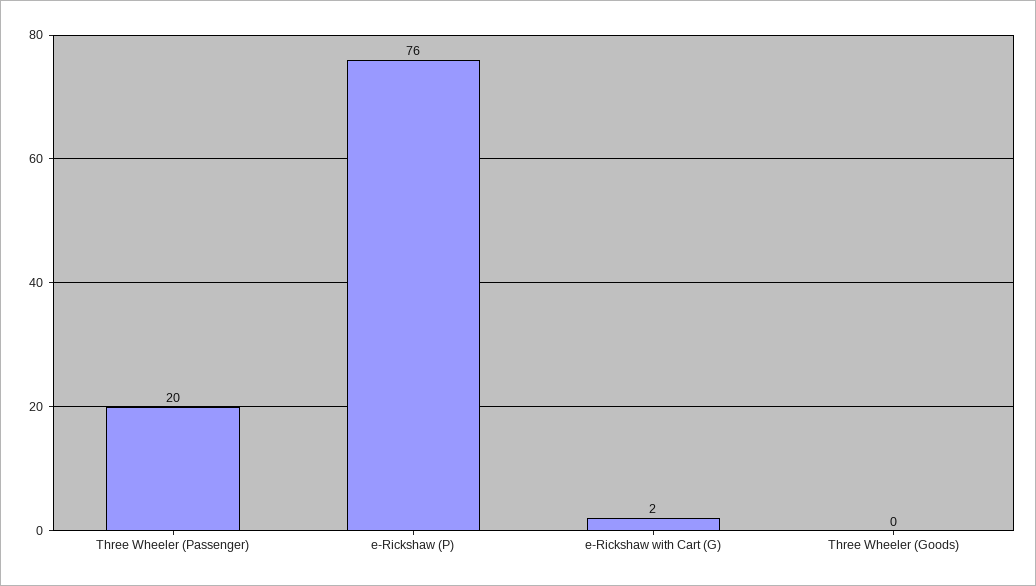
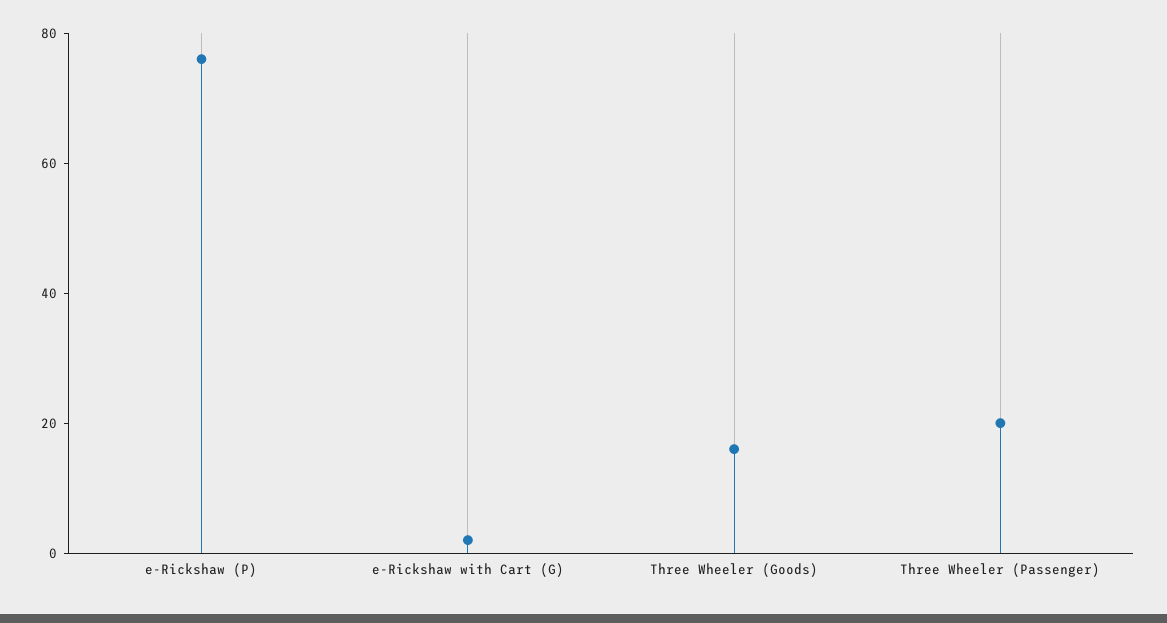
Three Wheeler (Goods): 0 -> 15

